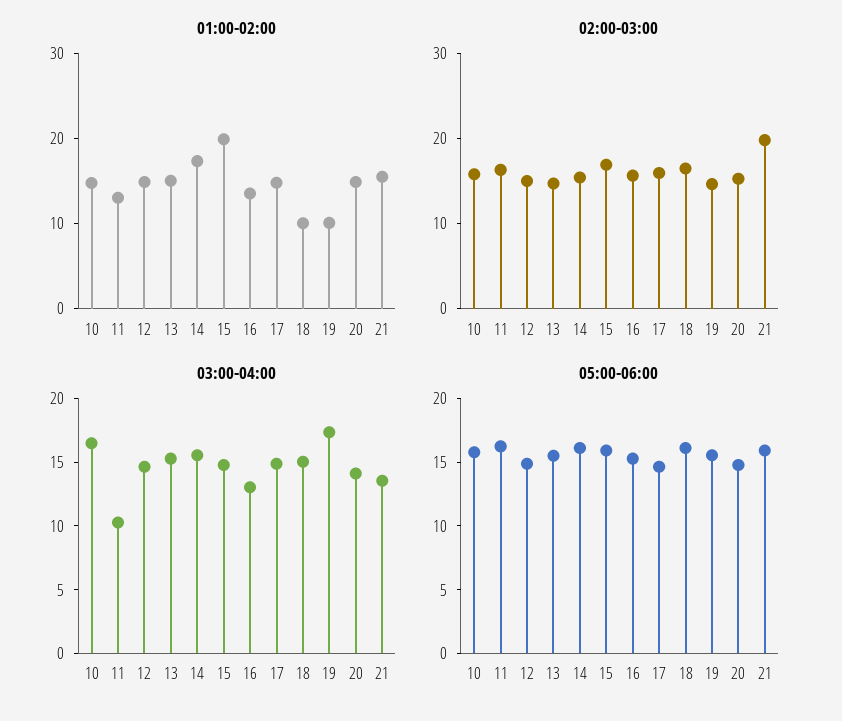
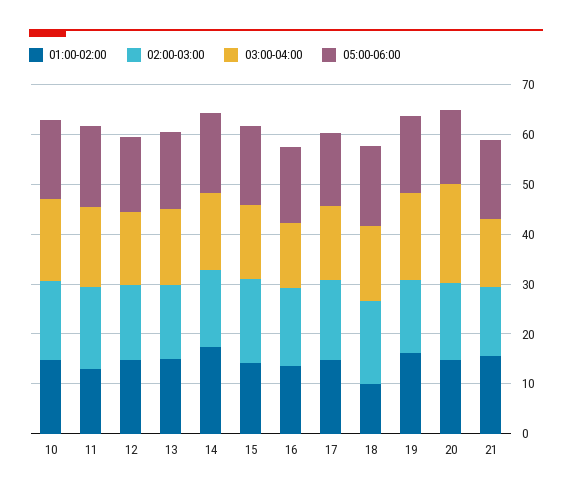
01:00-02:00, 15: 20 -> 14
01:00-02:00, 19: 10 -> 16
02:00-03:00, 21: 20 -> 14
03:00-04:00, 11: 10 -> 16
03:00-04:00, 20: 14 -> 20

